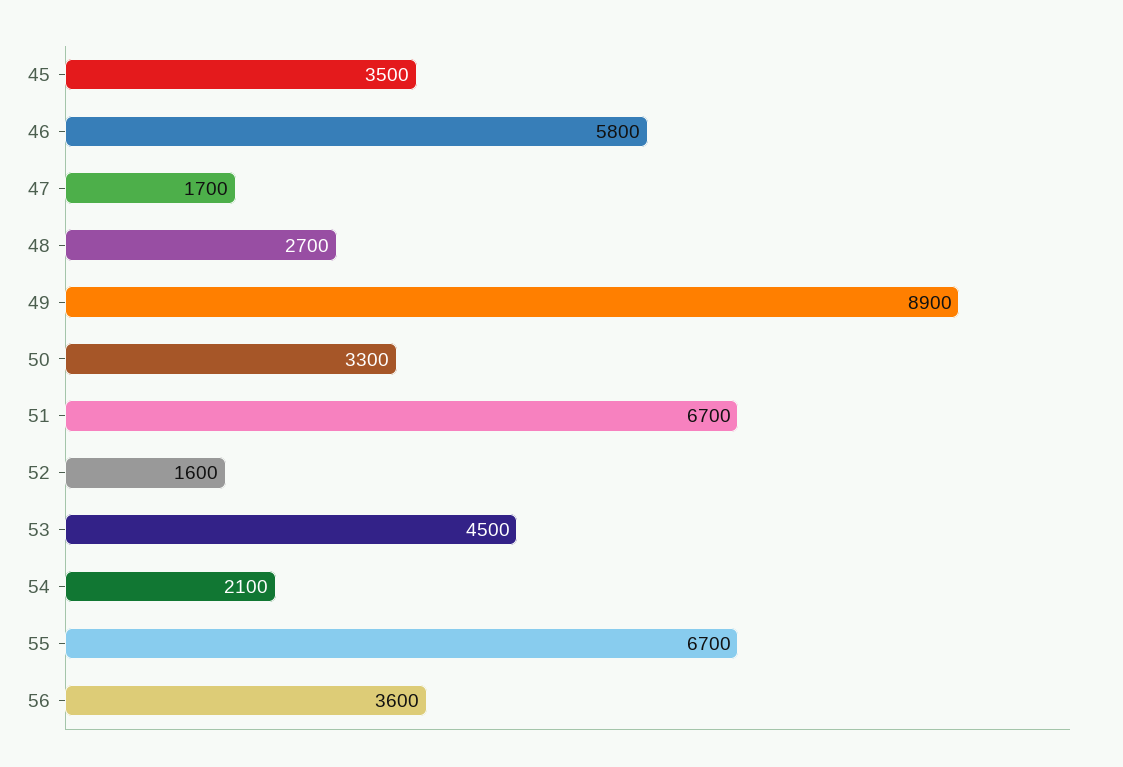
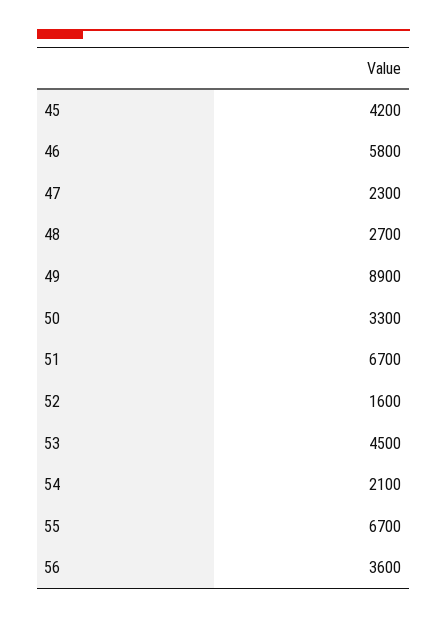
45: 3500 -> 4200
47: 1700 -> 2300

